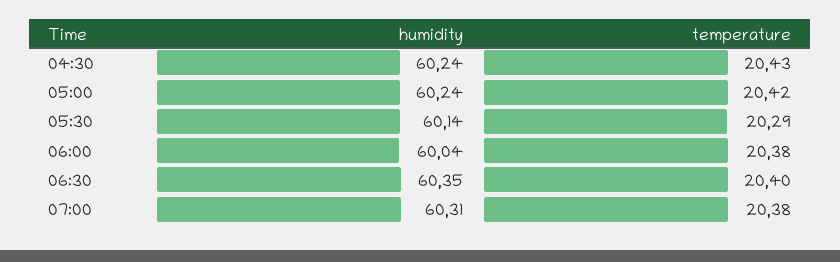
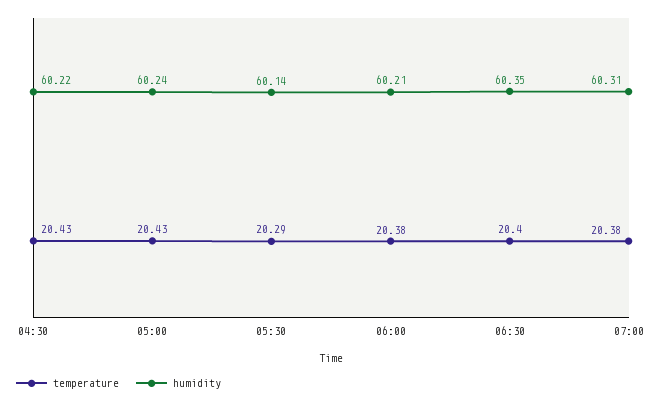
humidity, 04:30: 60.24 -> 60.22
temperature, 05:00: 20.42 -> 20.43
humidity, 06:00: 60.04 -> 60.21

